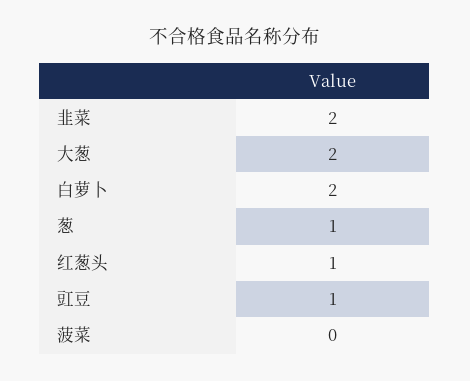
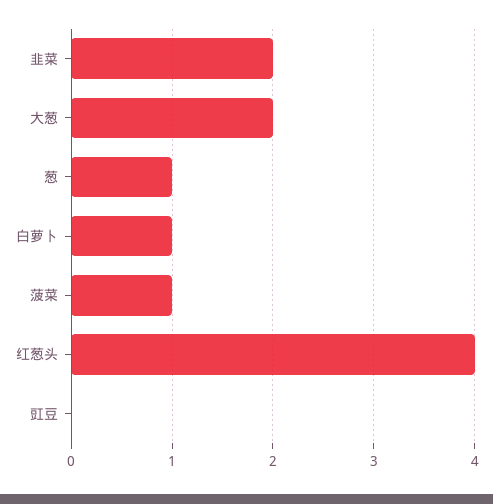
白萝卜: 2 -> 1
红葱头: 1 -> 4
豇豆: 1 -> 0
菠菜: 0 -> 1

